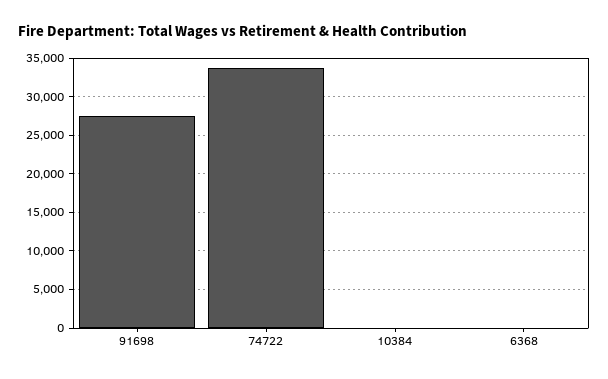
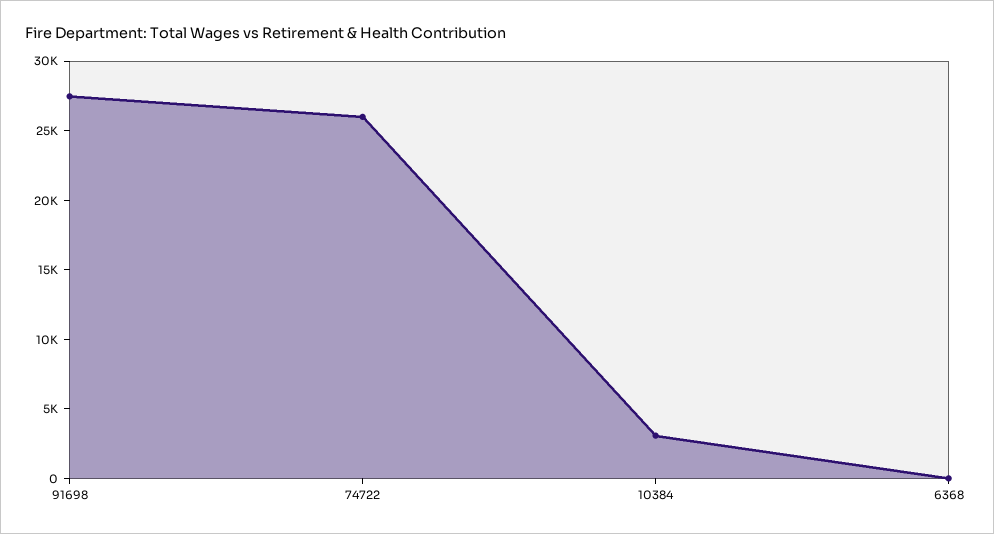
74722: 34000 -> 26000
10384: 0 -> 3000

